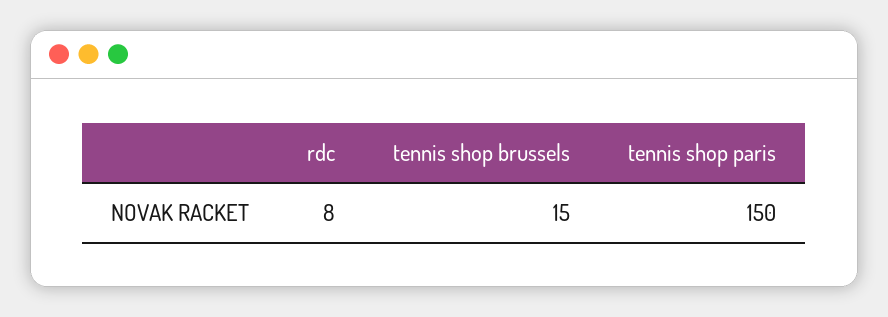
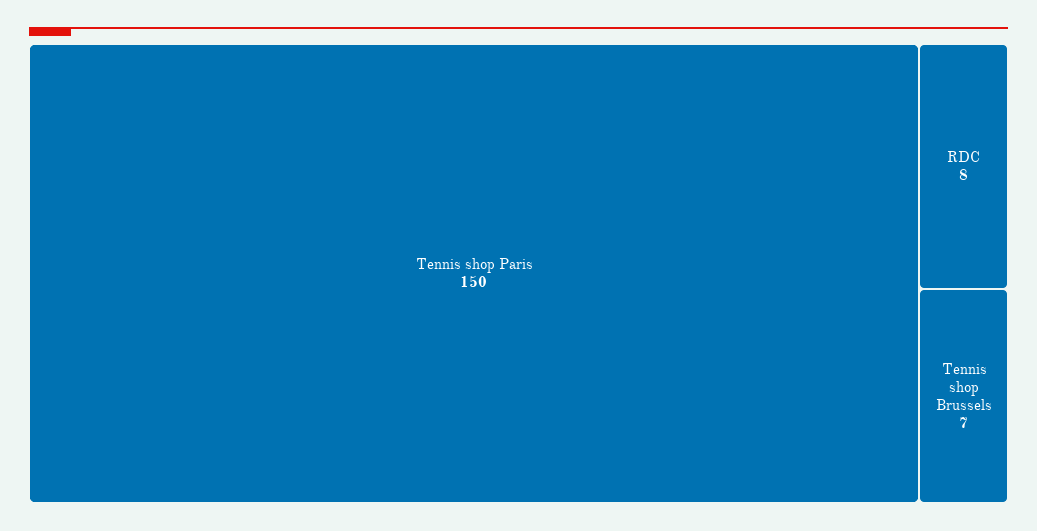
tennis shop brussels: 15 -> 7

